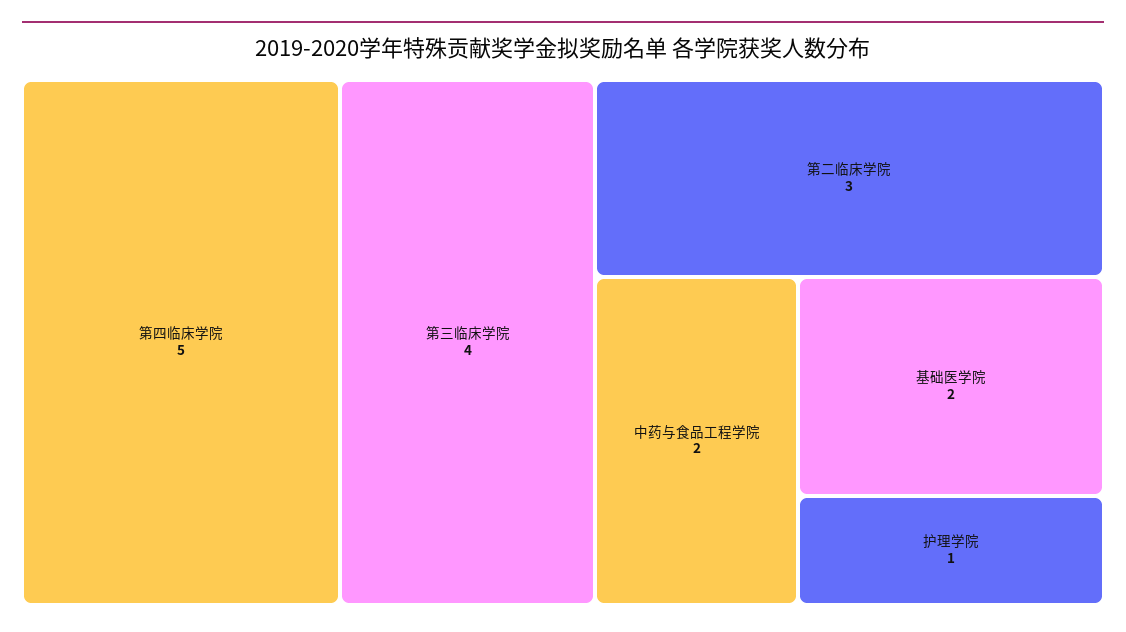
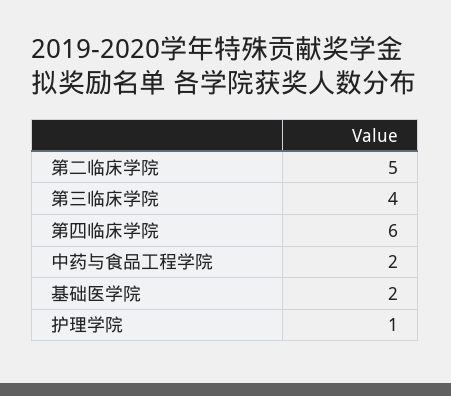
第四临床学院: 5 -> 6
第二临床学院: 3 -> 5

